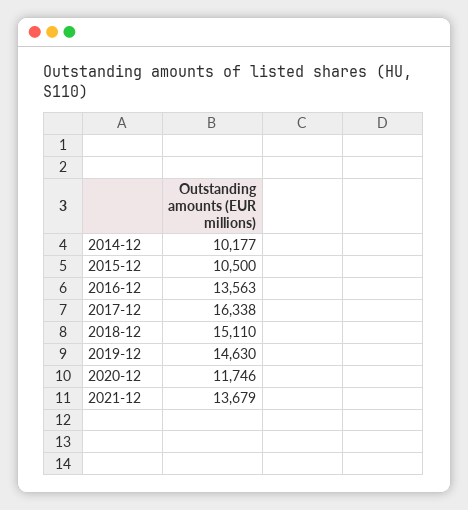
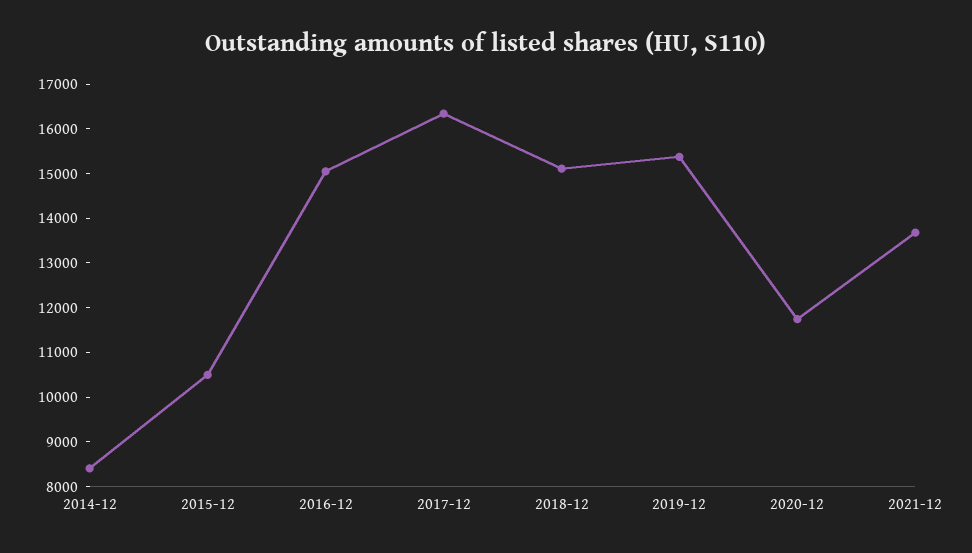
2014-12: 10177 -> 8400
2016-12: 13563 -> 15000
2019-12: 14630 -> 15400

